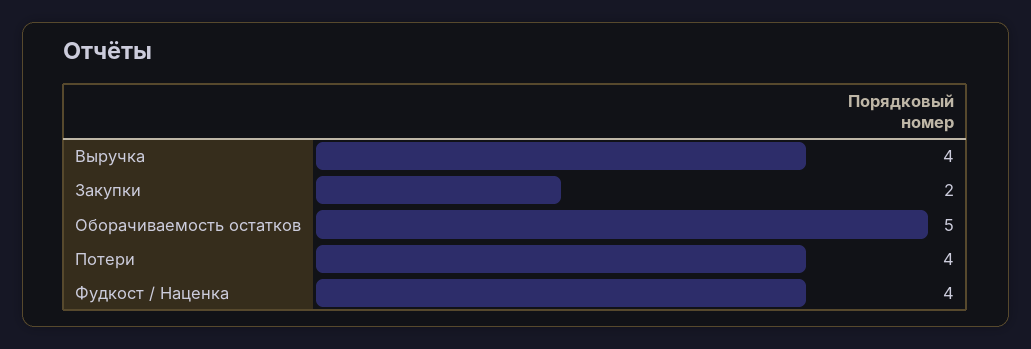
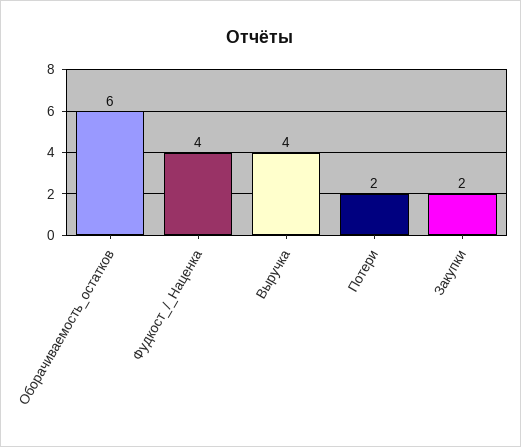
Оборачиваемость остатков: 5 -> 6
Потери: 4 -> 2

